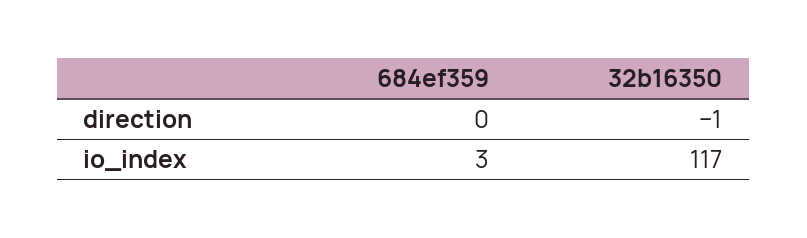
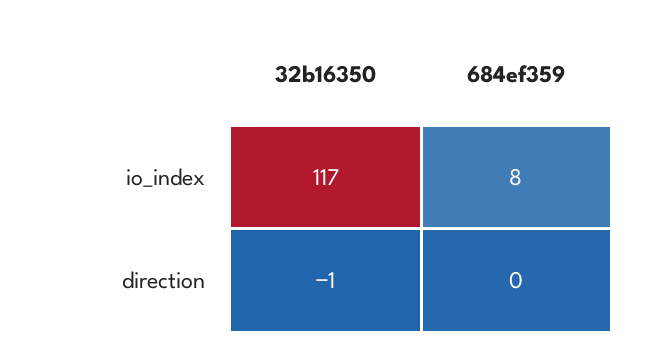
684ef359, io_index: 3 -> 8

